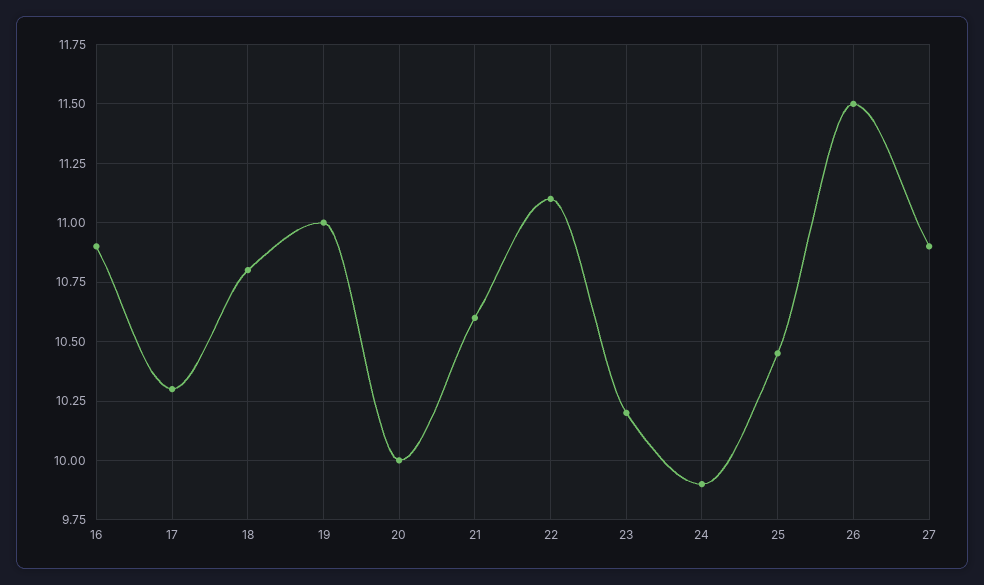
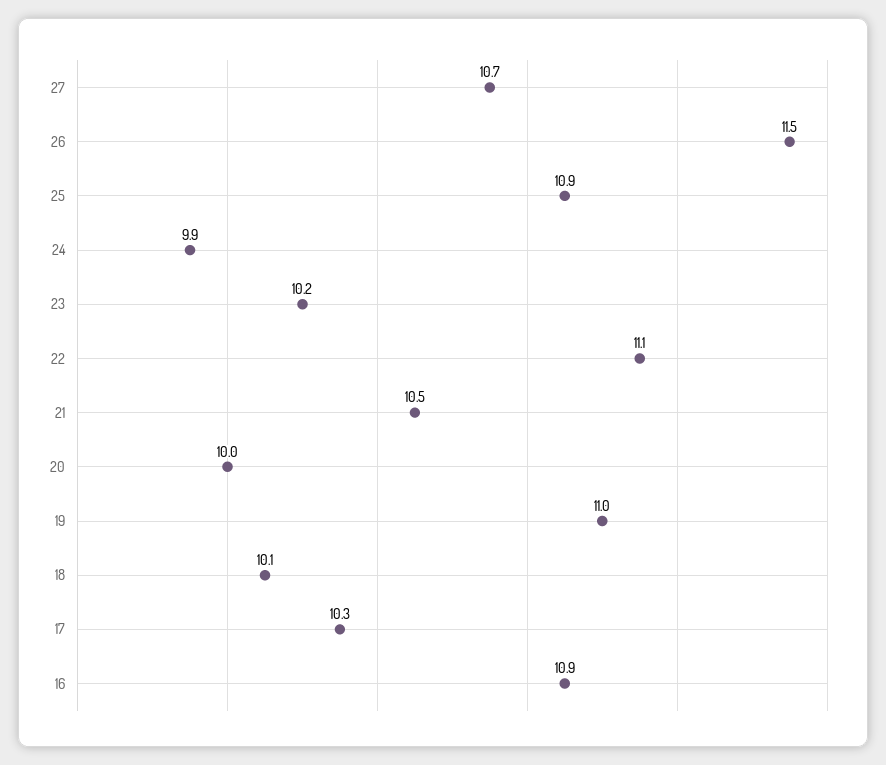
18: 10.8 -> 10.1
21: 10.6 -> 10.5
25: 10.45 -> 10.9
27: 10.9 -> 10.7

